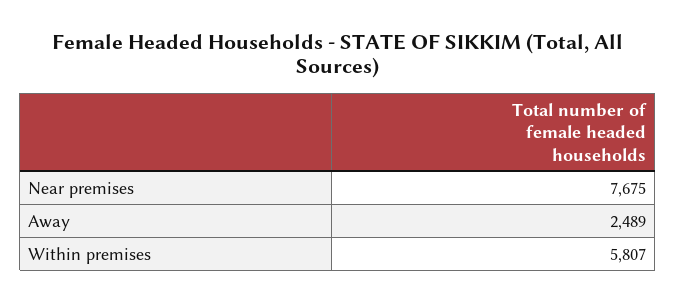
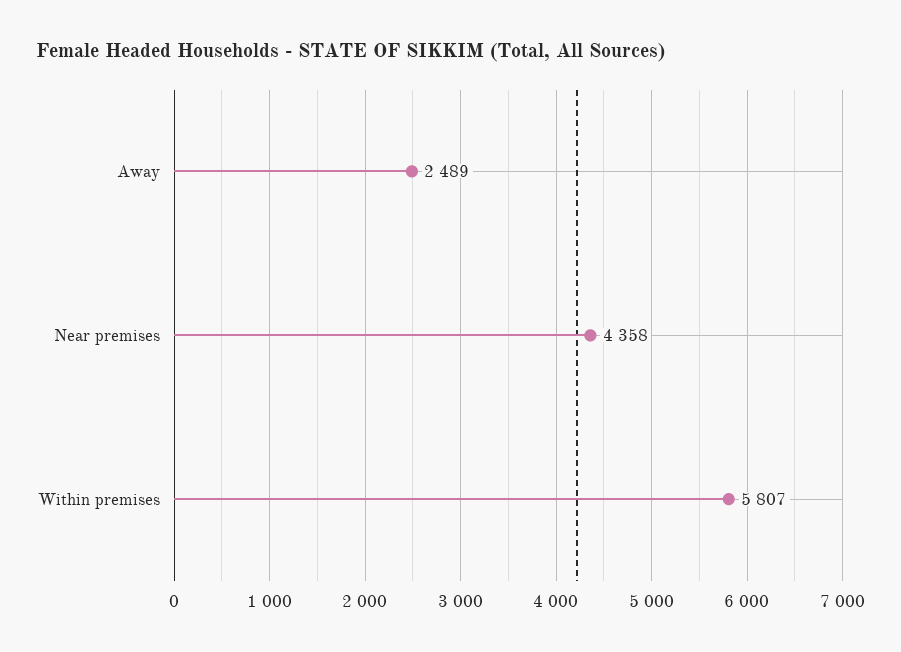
Near premises: 7675 -> 4358

